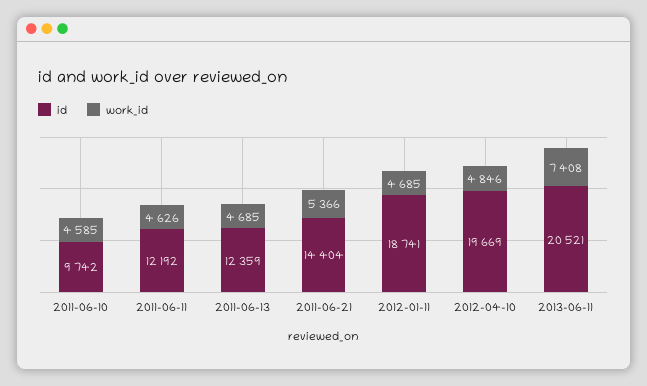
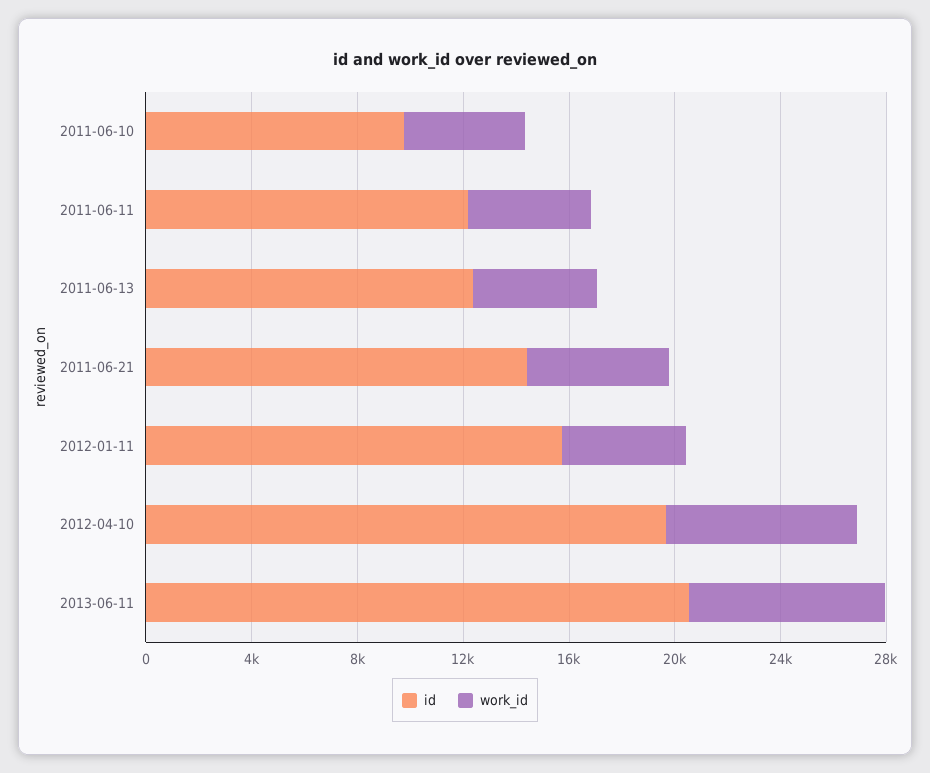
id, 2012-01-11: 18741 -> 16000
work_id, 2012-04-10: 4846 -> 7000

